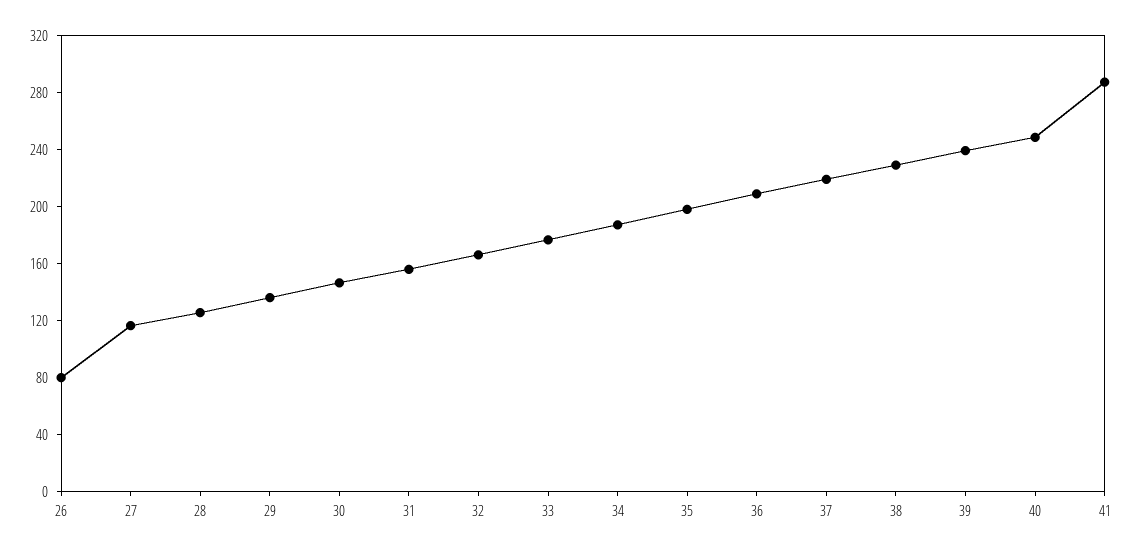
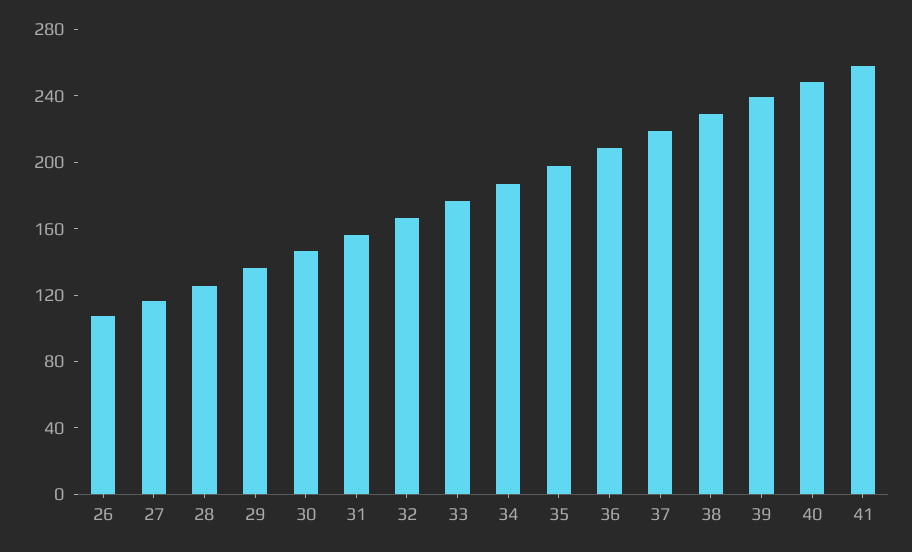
26: 80 -> 110
41: 290 -> 260

